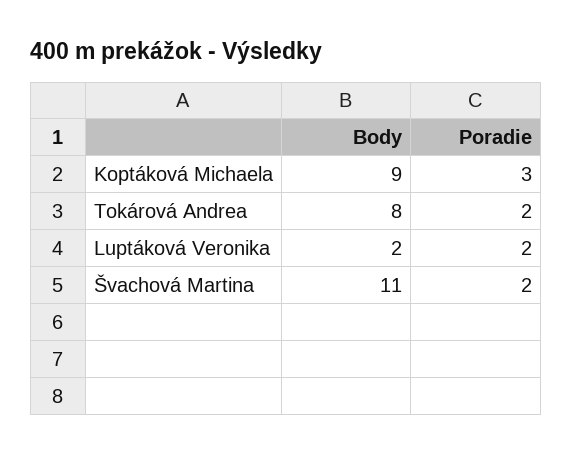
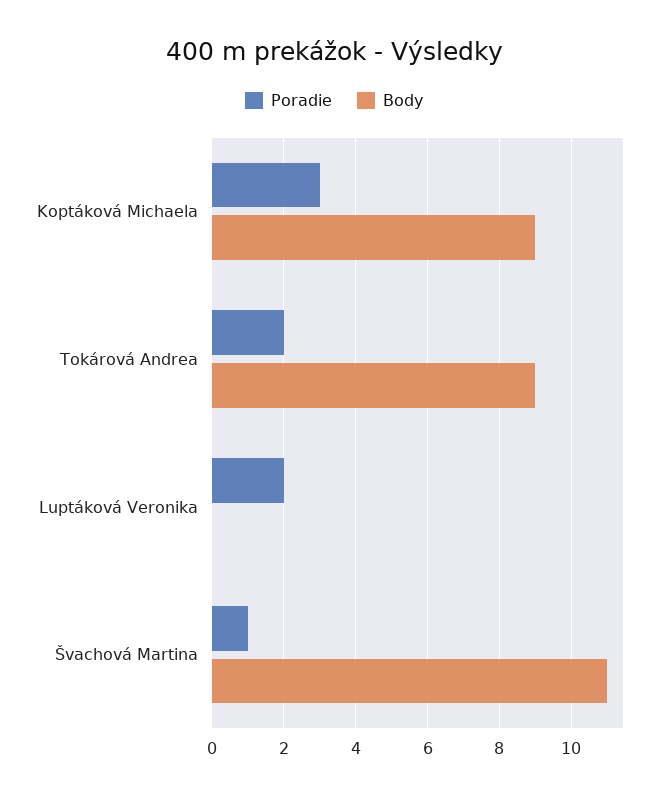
Body, Tokárová Andrea: 8 -> 9
Body, Luptáková Veronika: 2 -> 0
Poradie, Švachová Martina: 2 -> 1

